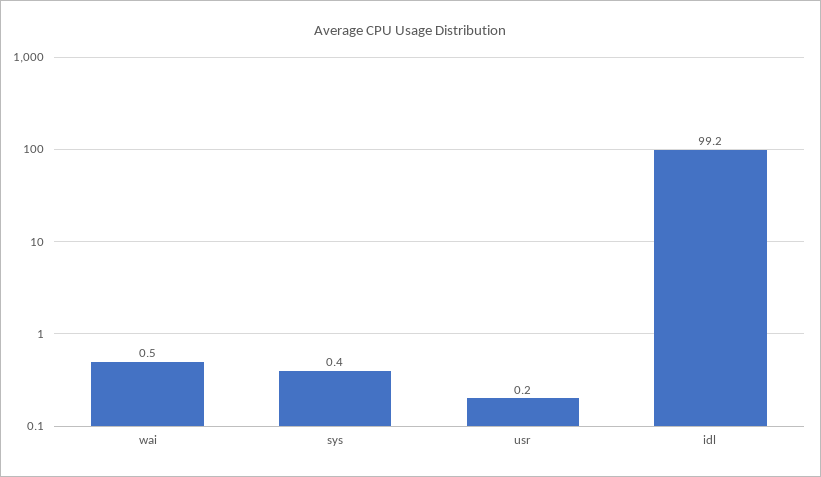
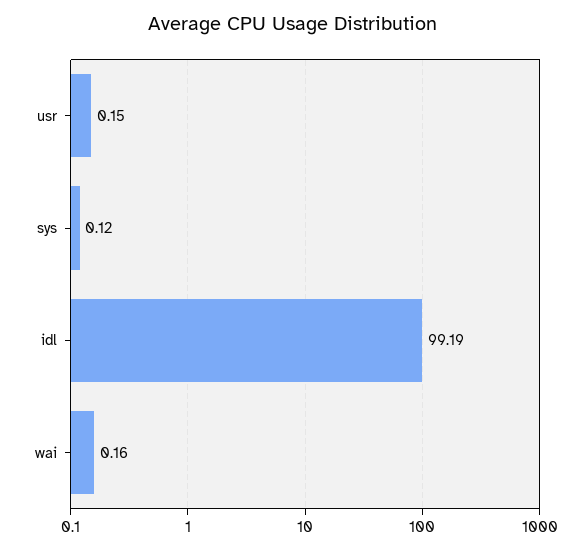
wai: 0.5 -> 0.16
sys: 0.4 -> 0.12

